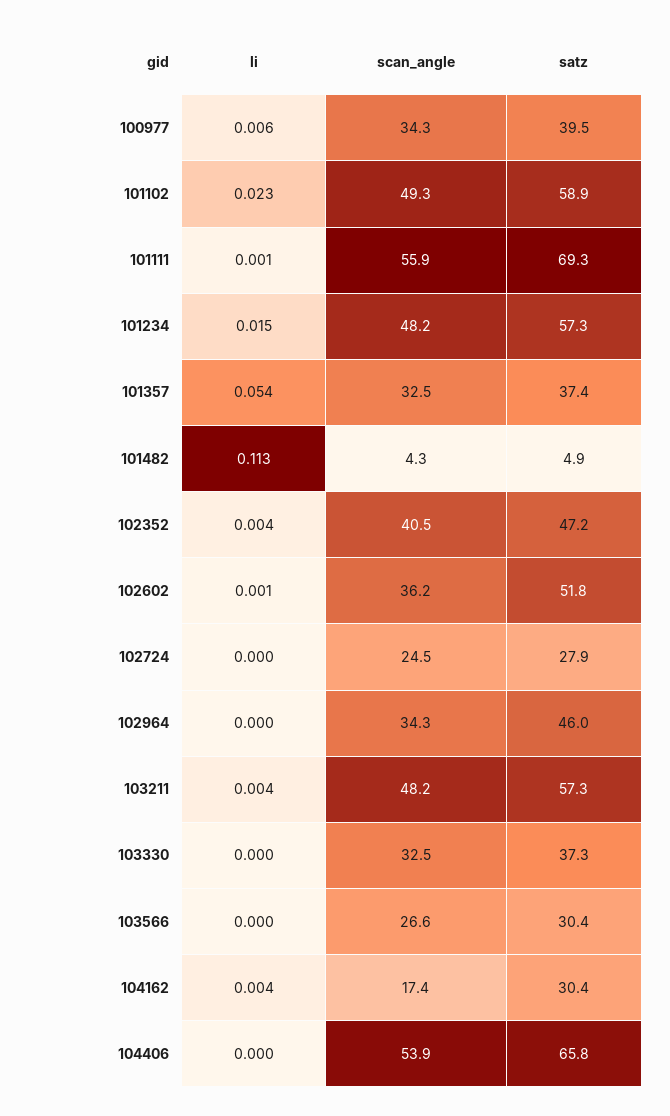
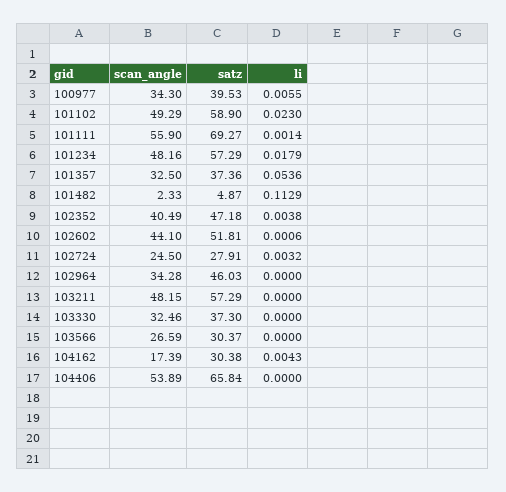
li, 101234: 0.015 -> 0.0179
scan_angle, 101482: 4.3 -> 2.33
scan_angle, 102602: 36.2 -> 44.1
li, 102724: 0 -> 0.0032
li, 103211: 0.004 -> 0

